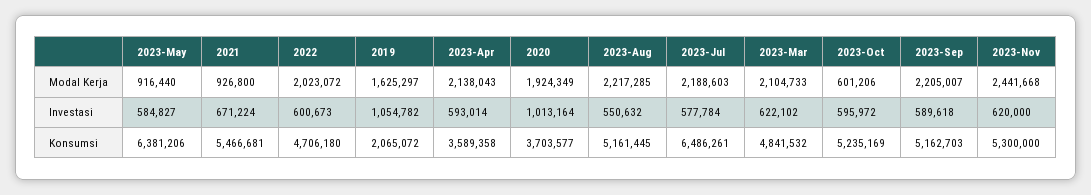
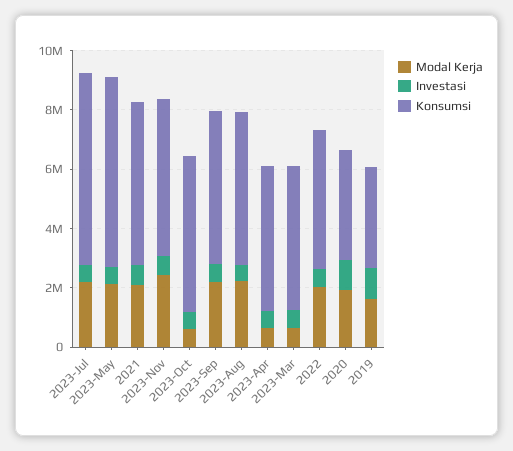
Modal Kerja, 2023-May: 916440 -> 2000000
Modal Kerja, 2021: 926800 -> 2000000
Modal Kerja, 2023-Apr: 2138043 -> 500000
Modal Kerja, 2023-Mar: 2104733 -> 500000
Konsumsi, 2019: 2065072 -> 3500000
Konsumsi, 2023-Apr: 3589358 -> 5000000

